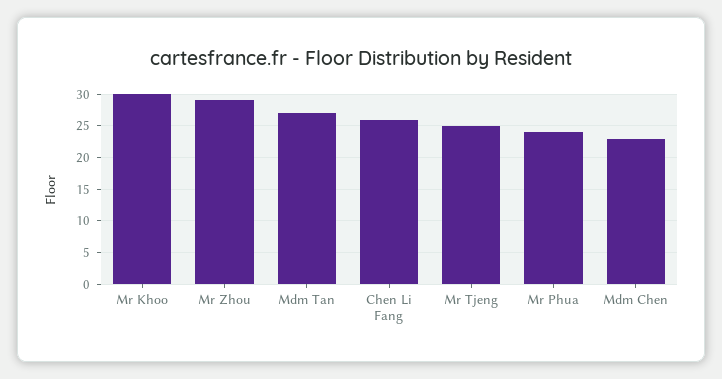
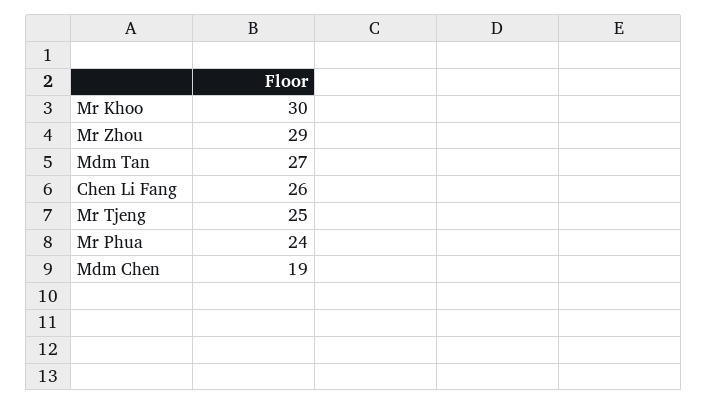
Mdm Chen: 23 -> 19

